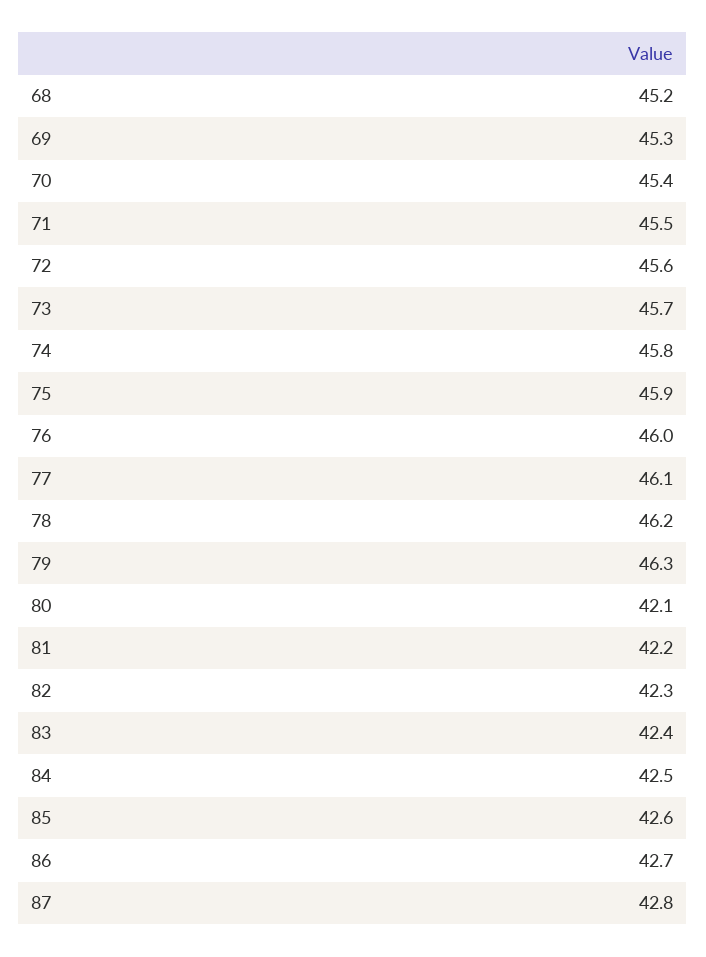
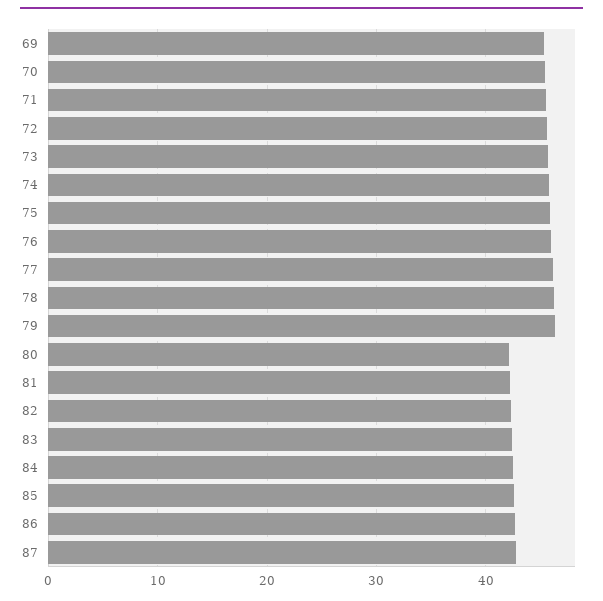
68: 45.2 -> none

